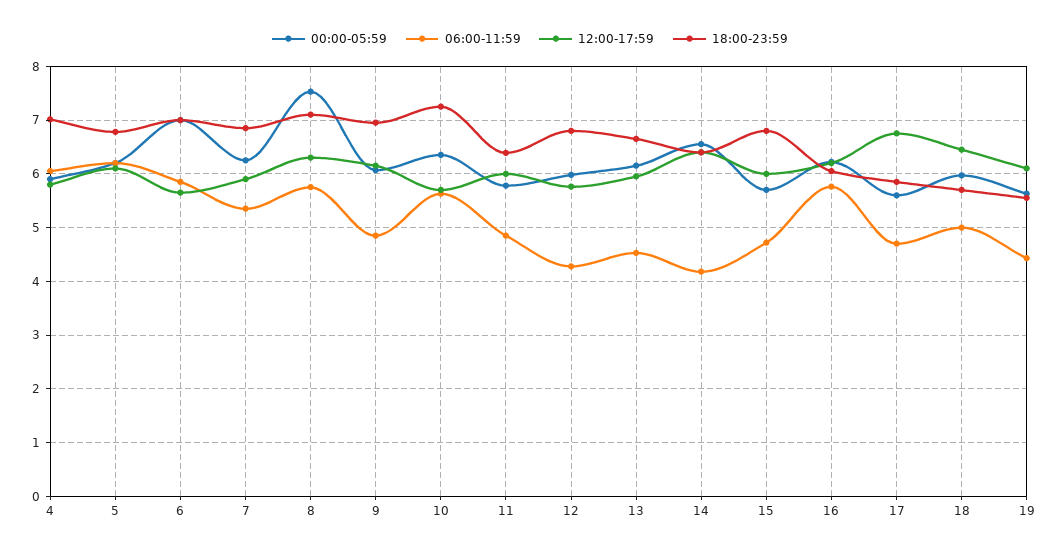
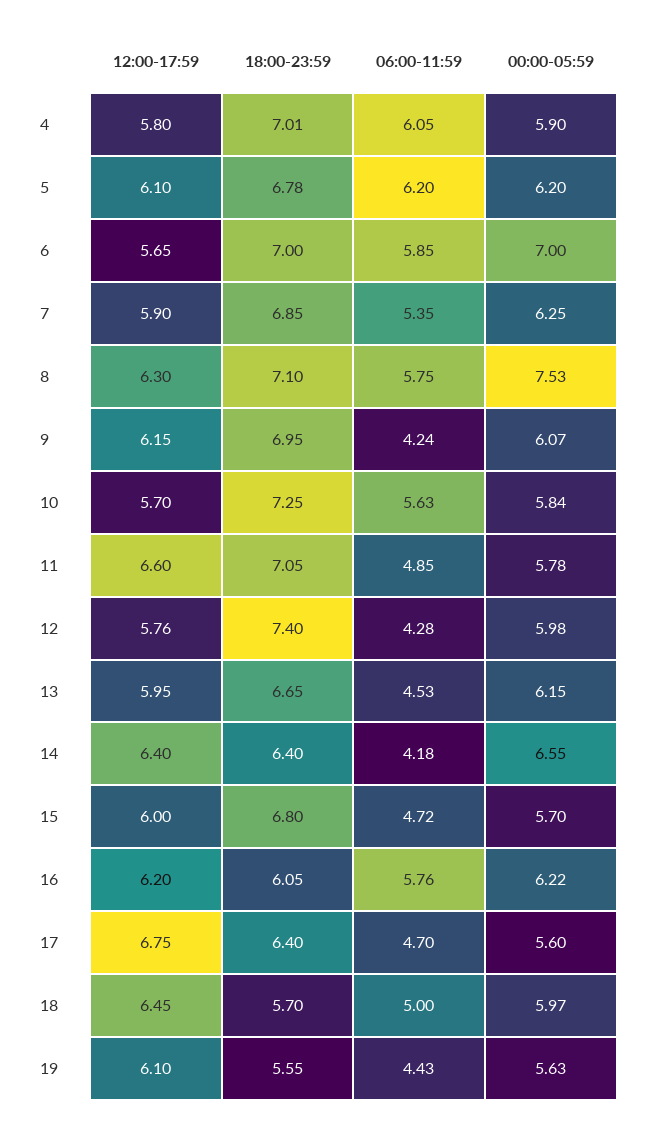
06:00-11:59, 9: 4.8 -> 4.24
00:00-05:59, 10: 6.4 -> 5.84
12:00-17:59, 11: 6 -> 6.6
18:00-23:59, 11: 6.4 -> 7.05
18:00-23:59, 12: 6.8 -> 7.4
18:00-23:59, 17: 5.8 -> 6.4

